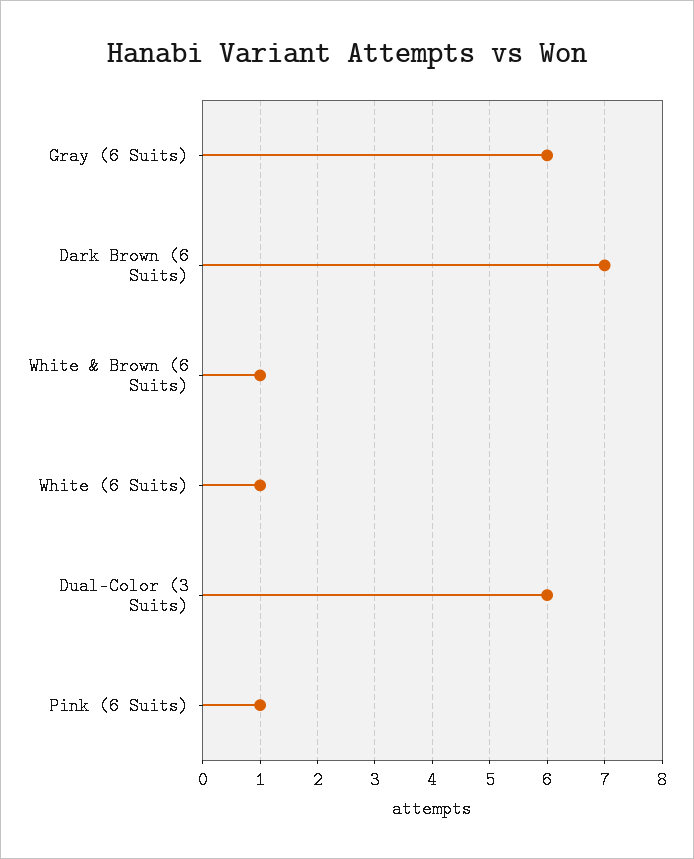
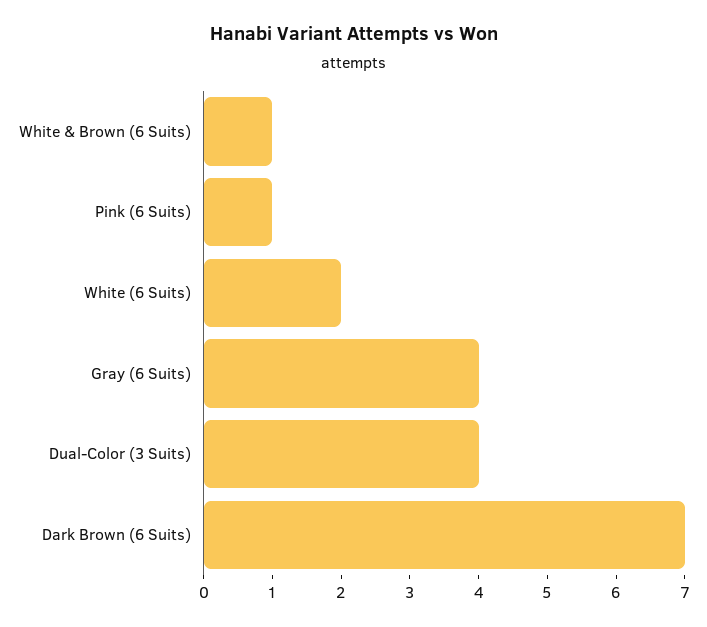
Gray (6 Suits): 6 -> 4
White (6 Suits): 1 -> 2
Dual-Color (3 Suits): 6 -> 4

